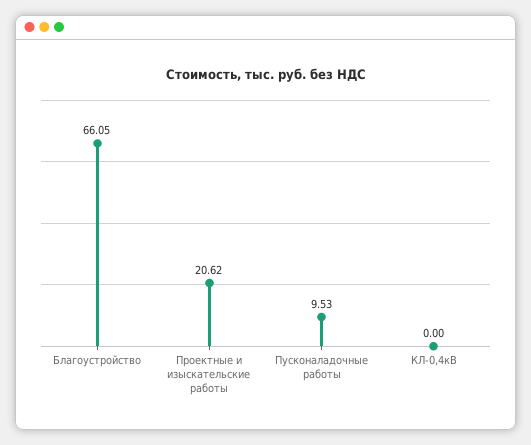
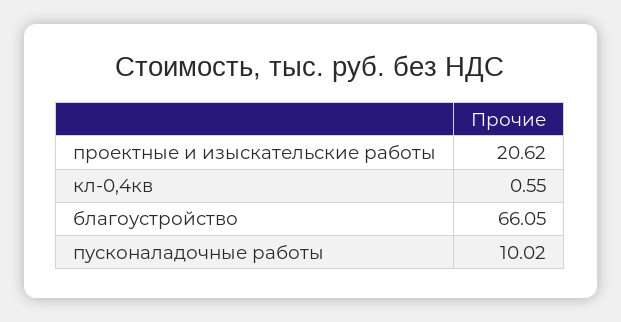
Пусконаладочные работы: 9.53 -> 10.02
КЛ-0,4кВ: 0 -> 0.55

